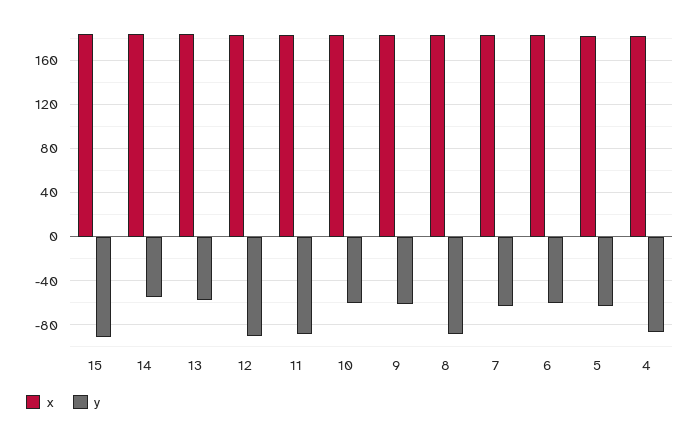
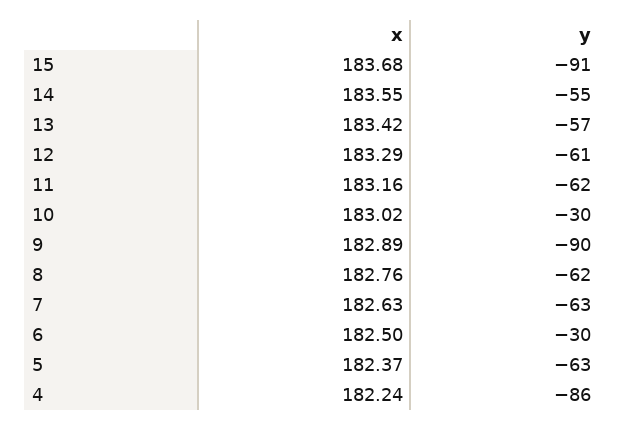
y, 12: -90 -> -61
y, 11: -90 -> -62
y, 10: -60 -> -30
y, 9: -60 -> -90
y, 8: -90 -> -62
y, 6: -60 -> -30

